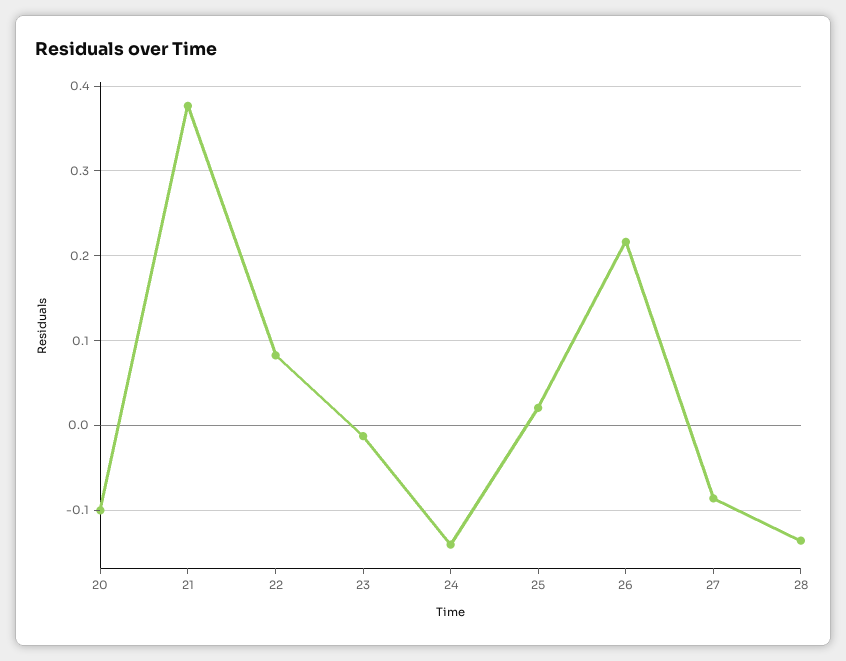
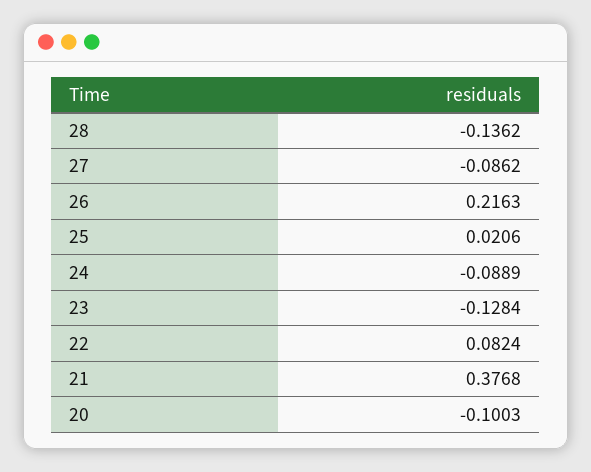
23: -0.01 -> -0.1284
24: -0.14 -> -0.0889

